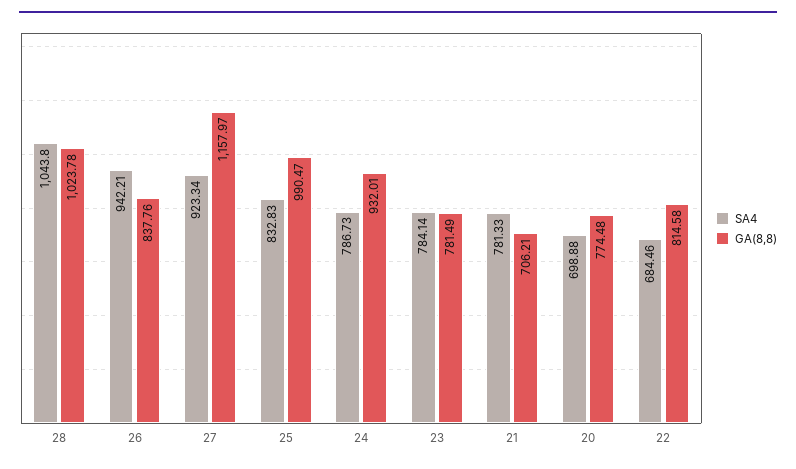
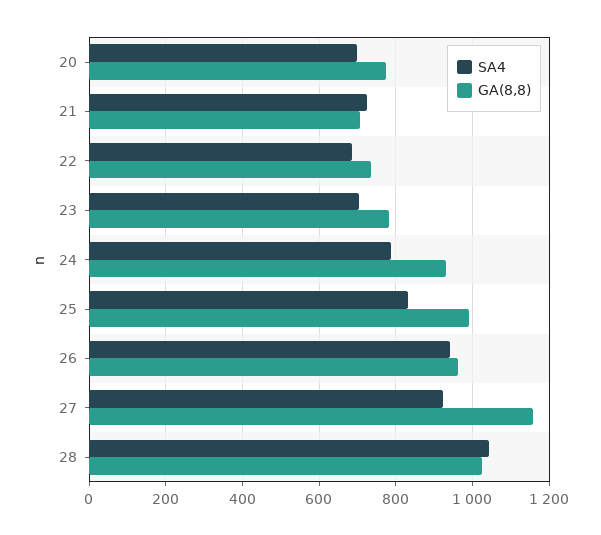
GA(8,8), 26: 837.76 -> 960
SA4, 23: 784.14 -> 700
SA4, 21: 781.33 -> 720
GA(8,8), 22: 814.58 -> 740

